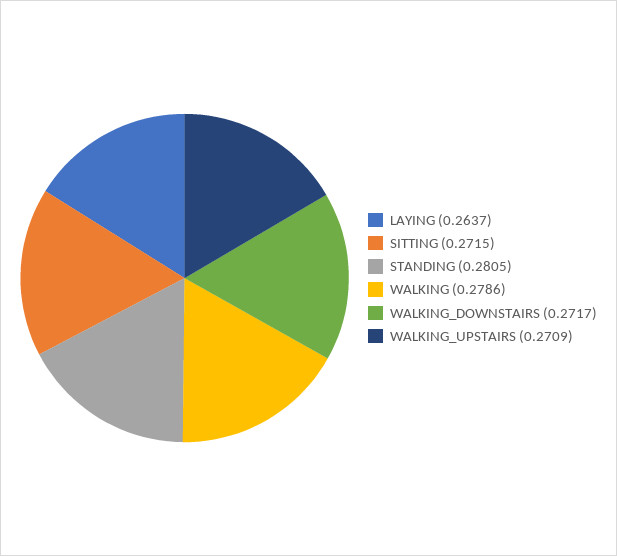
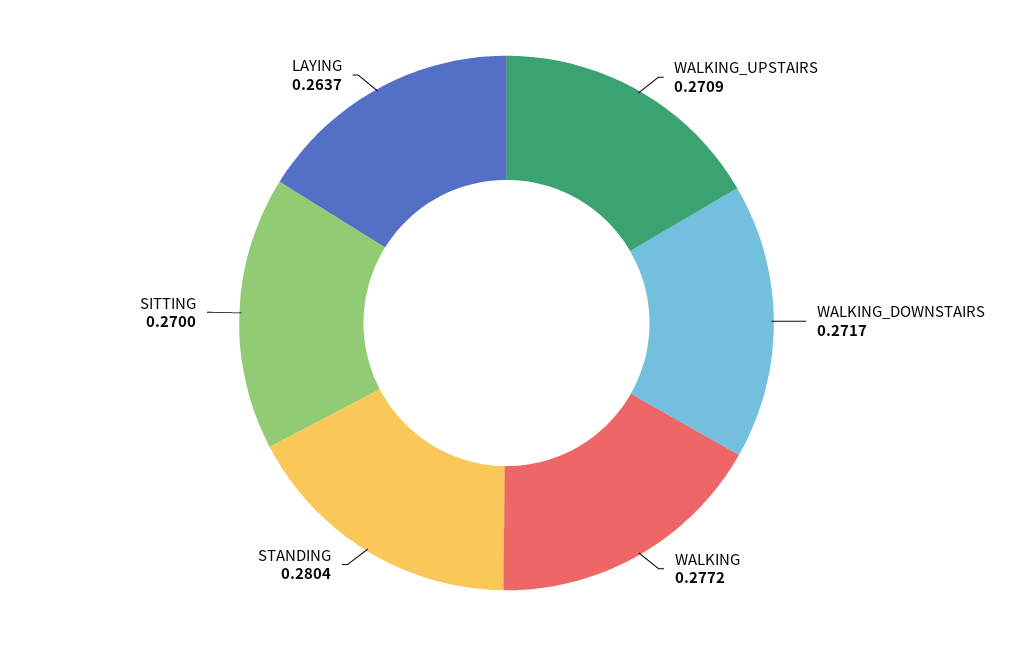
SITTING: 0.2715 -> 0.27
STANDING: 0.2805 -> 0.2804
WALKING: 0.2786 -> 0.2772

